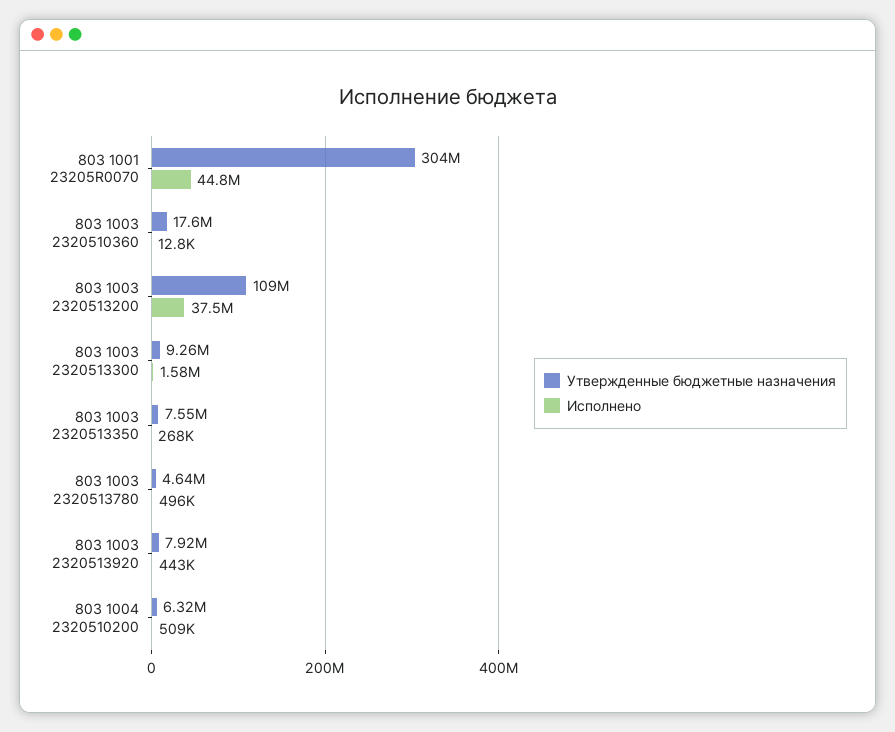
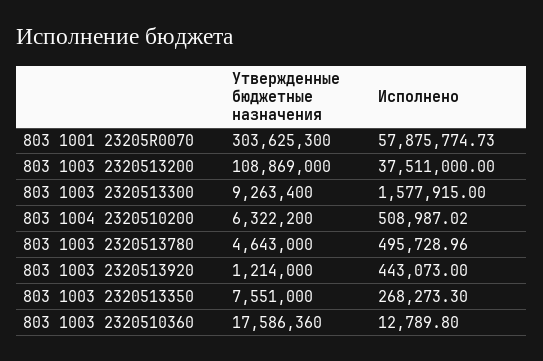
Исполнено, 803 1001 23205R0070: 44800000 -> 57875774.73
Утвержденные бюджетные назначения, 803 1003 2320513920: 7920000 -> 1214000

